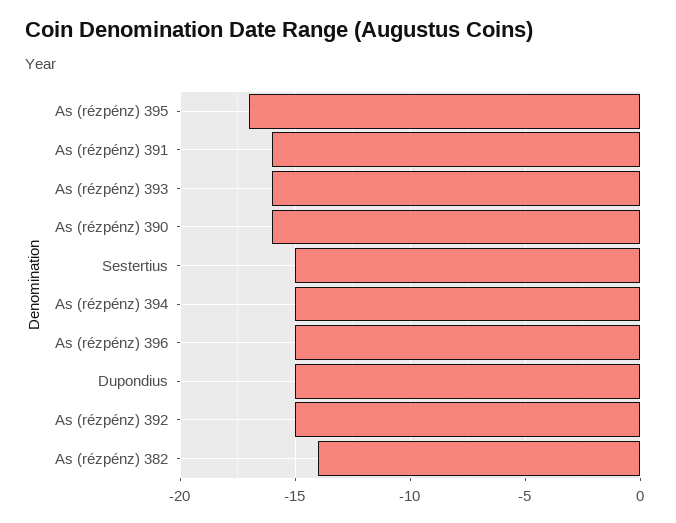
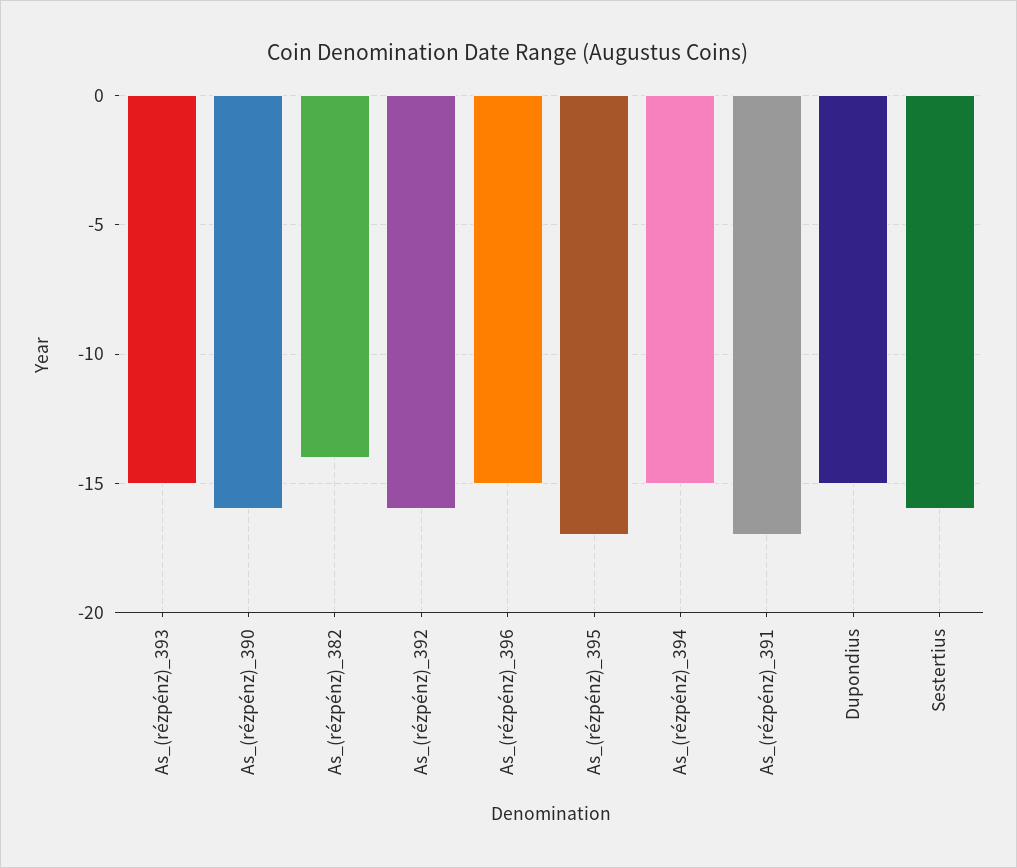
As (rézpénz) 391: -16 -> -17
As (rézpénz) 393: -16 -> -15
Sestertius: -15 -> -16
As (rézpénz) 392: -15 -> -16

